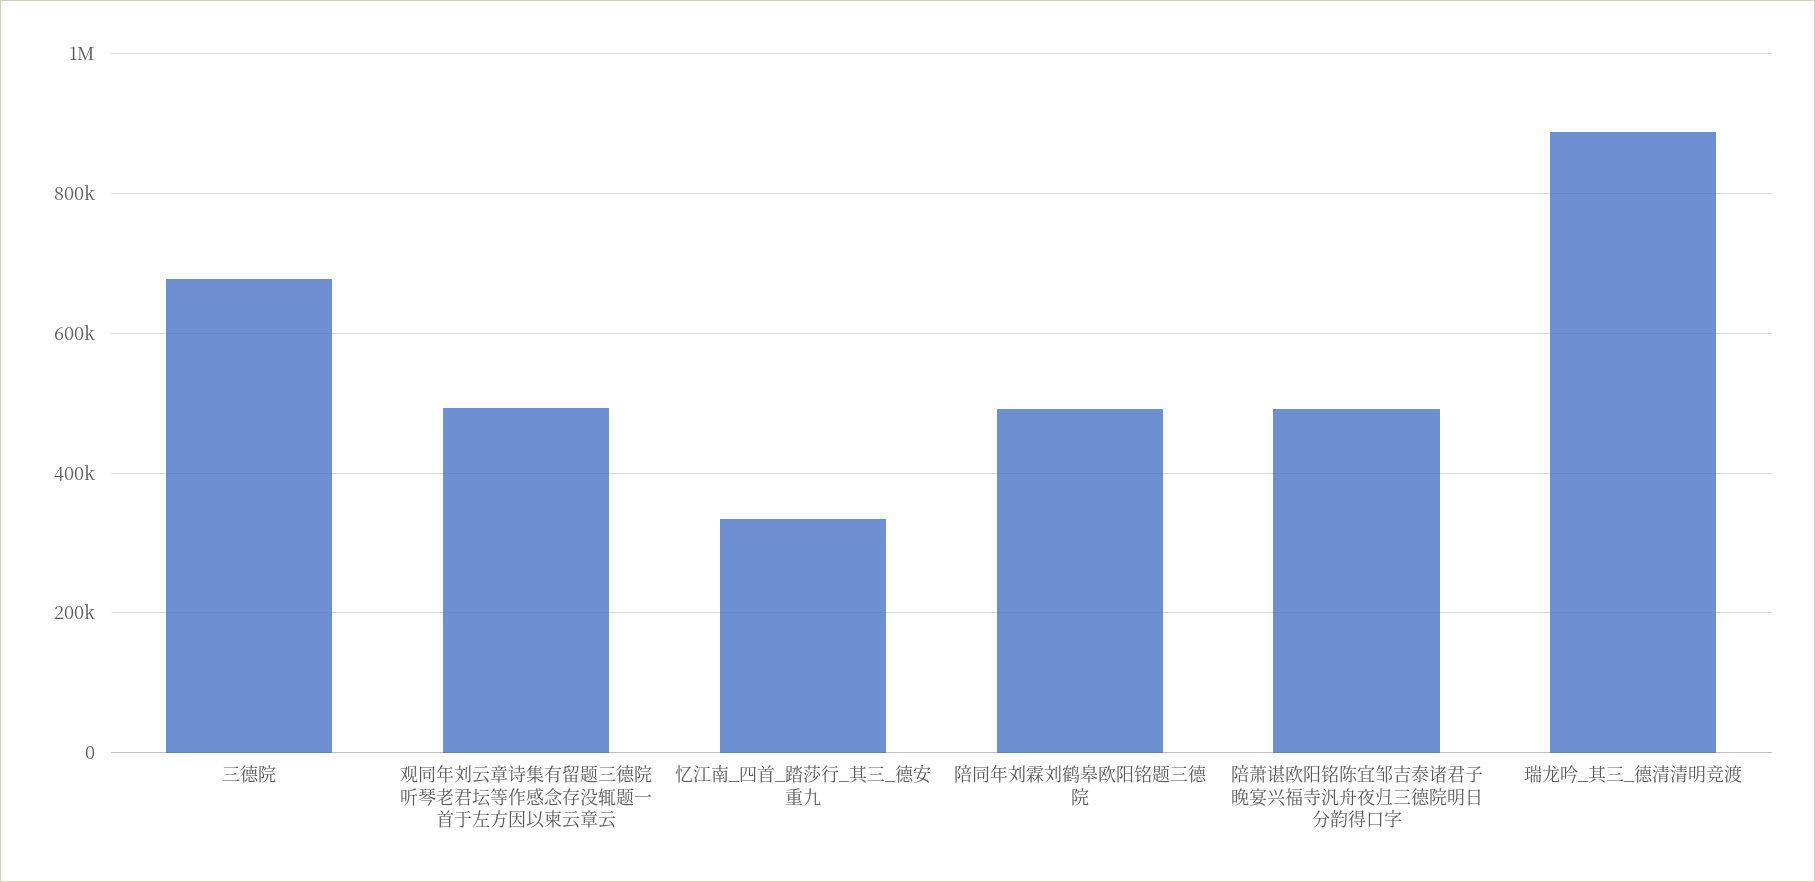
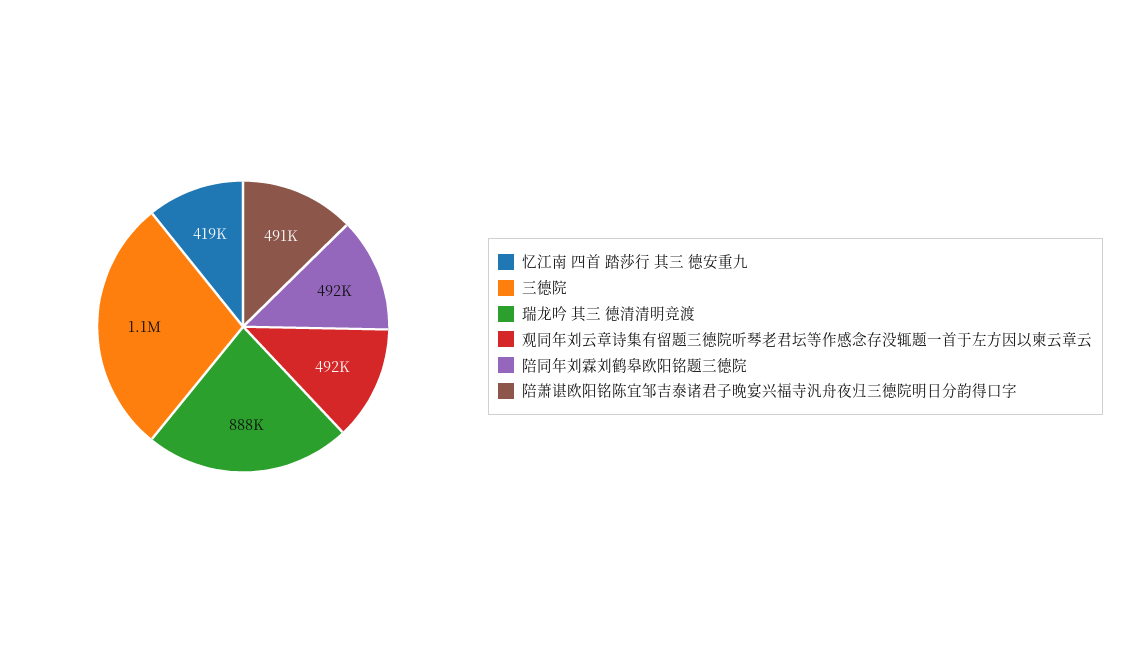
三德院: 680000 -> 1100000
忆江南_四首_踏莎行_其三_德安重九: 340000 -> 419000

